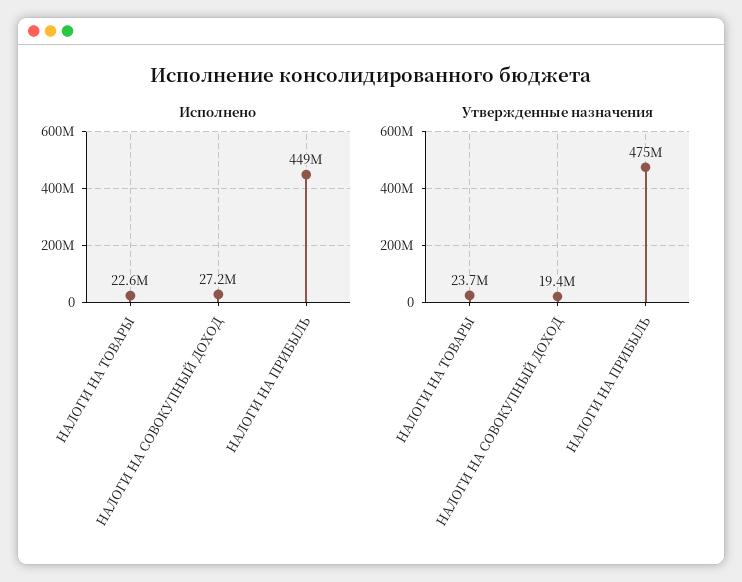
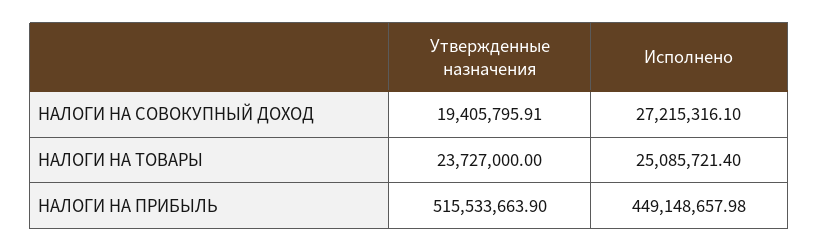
Исполнено, НАЛОГИ НА ТОВАРЫ: 22600000 -> 25085721.4
Утвержденные назначения, НАЛОГИ НА ПРИБЫЛЬ: 475000000 -> 515533663.9

